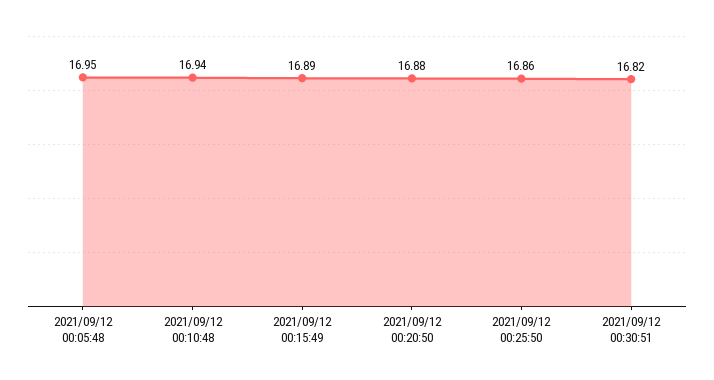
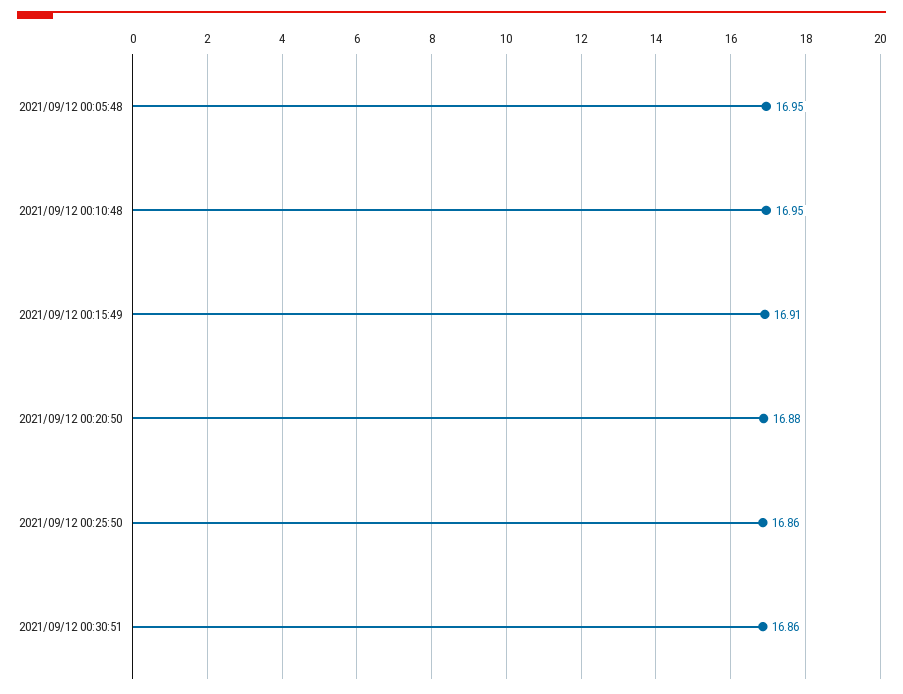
2021/09/12 00:10:48: 16.94 -> 16.95
2021/09/12 00:15:49: 16.89 -> 16.91
2021/09/12 00:30:51: 16.82 -> 16.86

